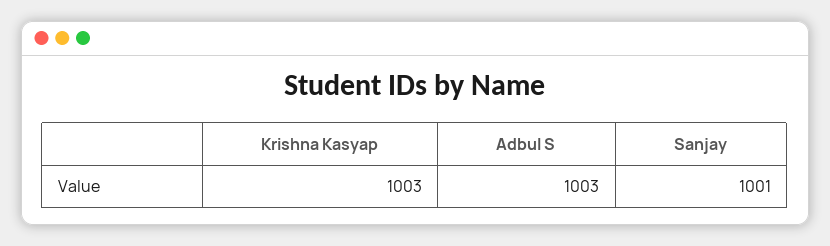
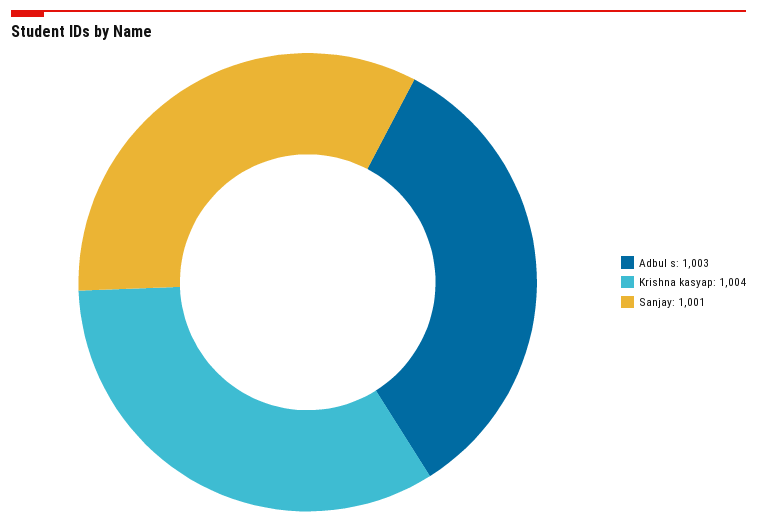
Krishna Kasyap: 1003 -> 1004

